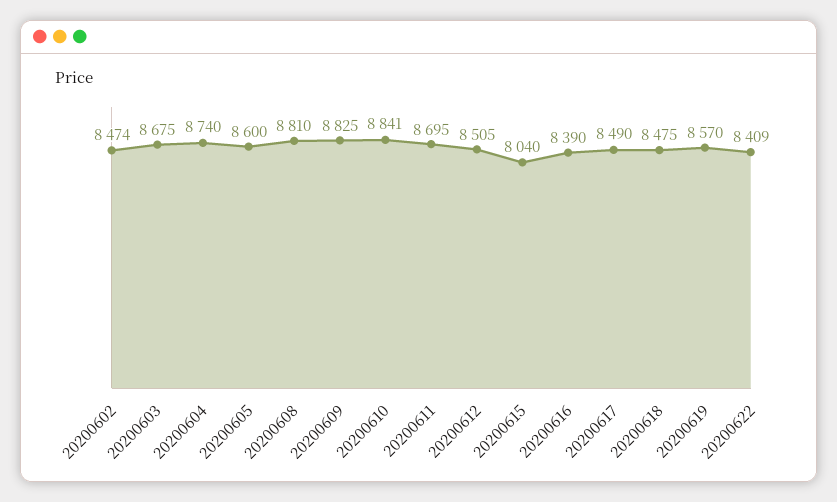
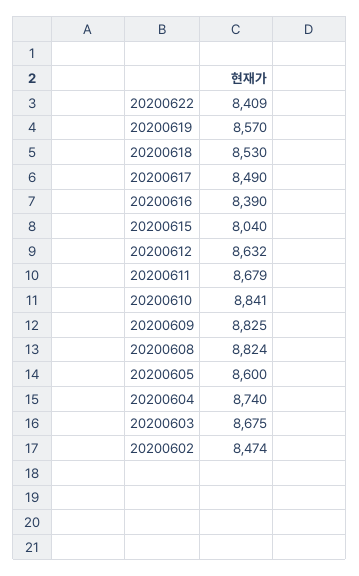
20200608: 8810 -> 8824
20200611: 8695 -> 8679
20200612: 8505 -> 8632
20200618: 8475 -> 8530

